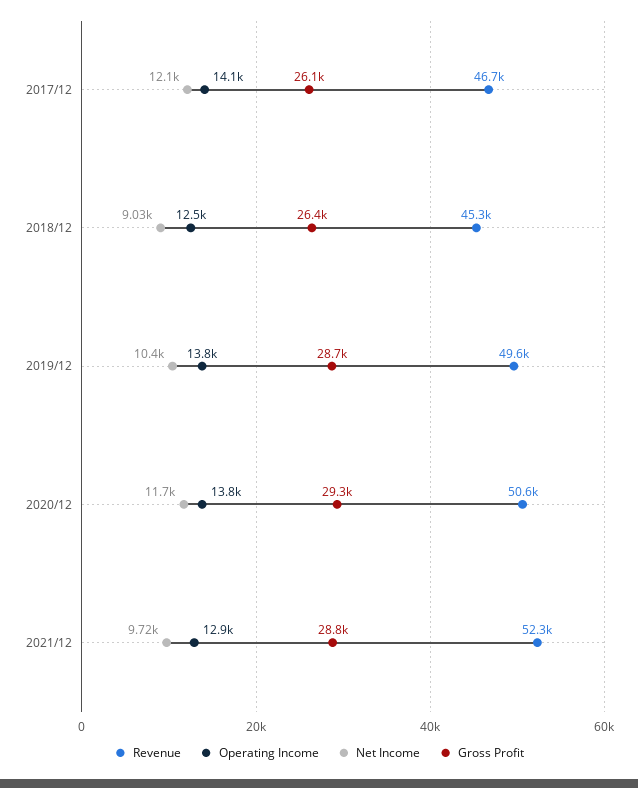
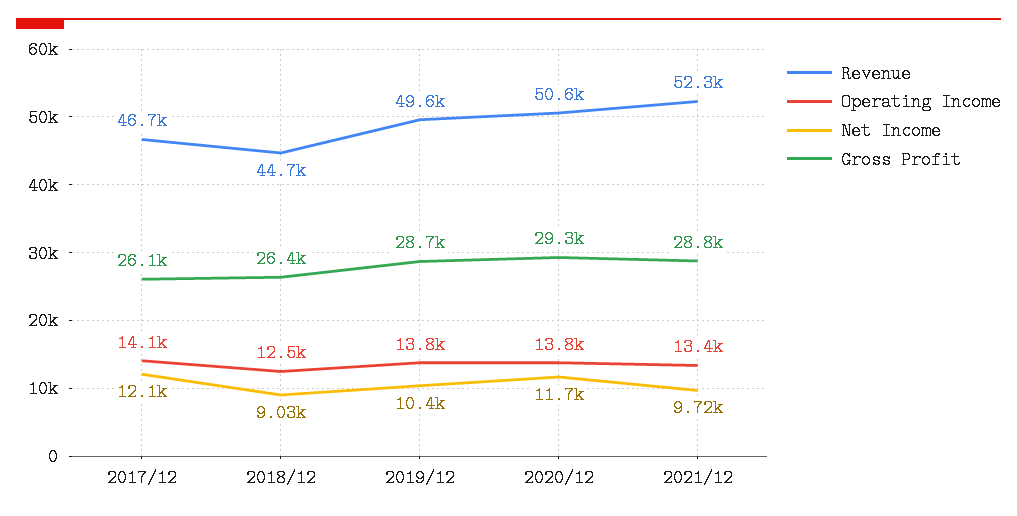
Revenue, 2018/12: 45300 -> 44700
Operating Income, 2021/12: 12900 -> 13400

